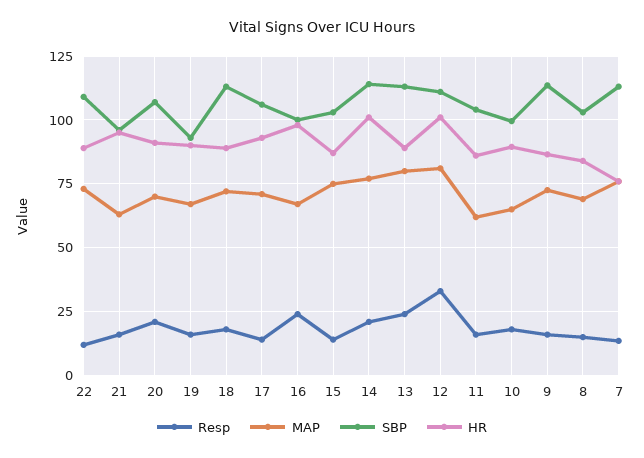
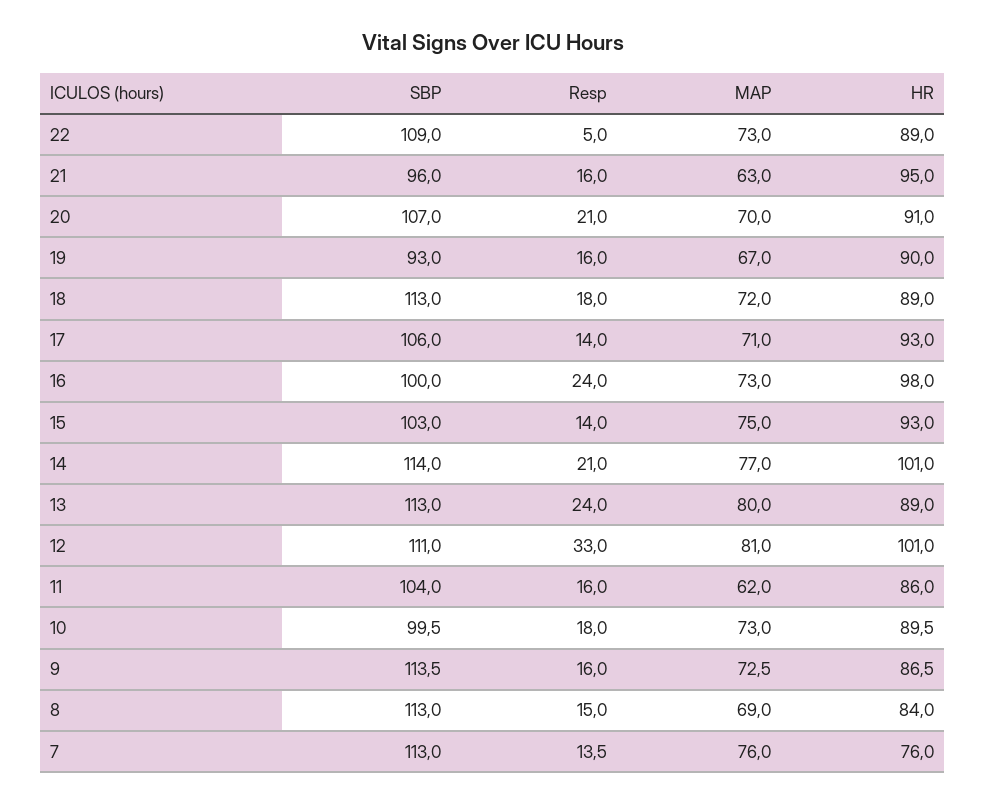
Resp, 22: 12.5 -> 5
MAP, 16: 67.5 -> 73
HR, 15: 87.5 -> 93
MAP, 10: 65 -> 73
SBP, 8: 102.5 -> 113

